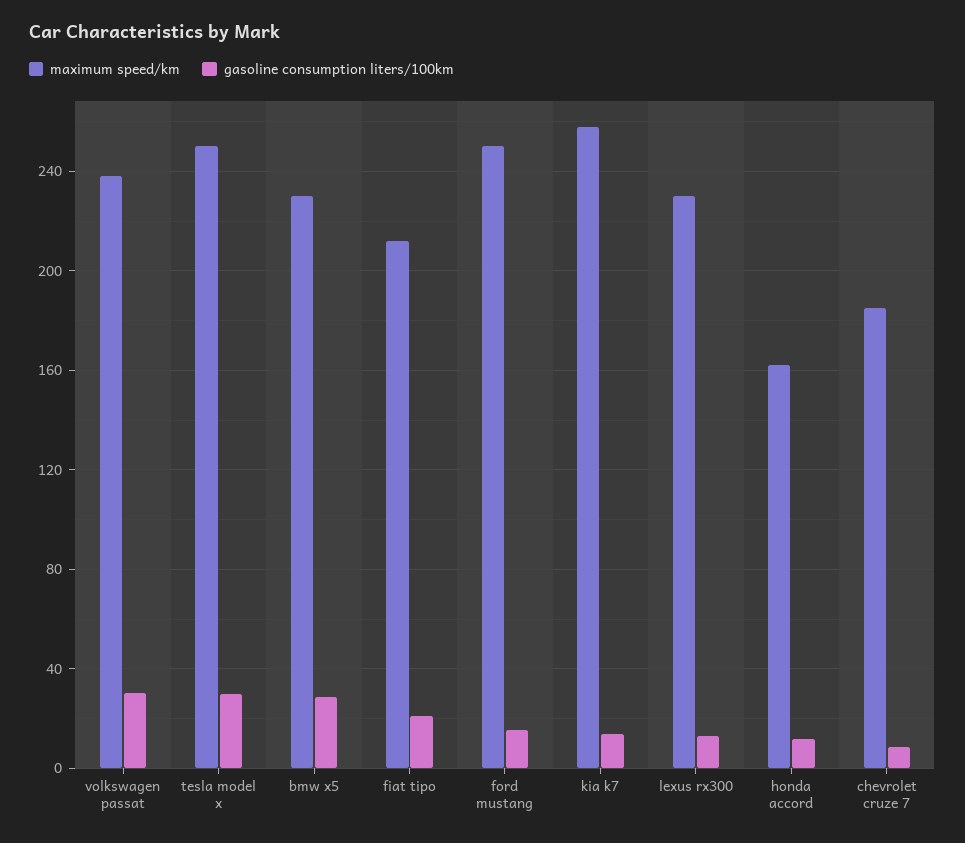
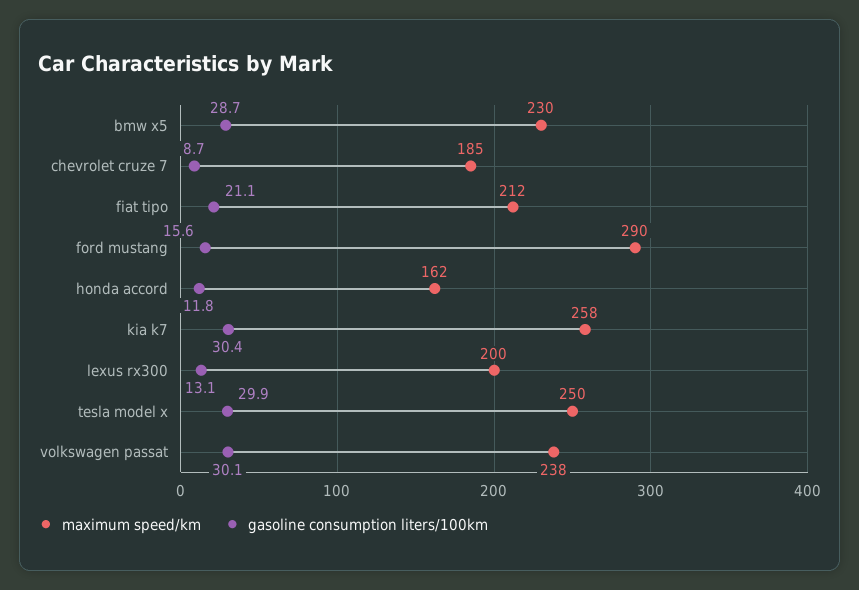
maximum speed/km, ford mustang: 250 -> 290
gasoline consumption liters/100km, kia k7: 15 -> 30.4
maximum speed/km, lexus rx300: 230 -> 200

